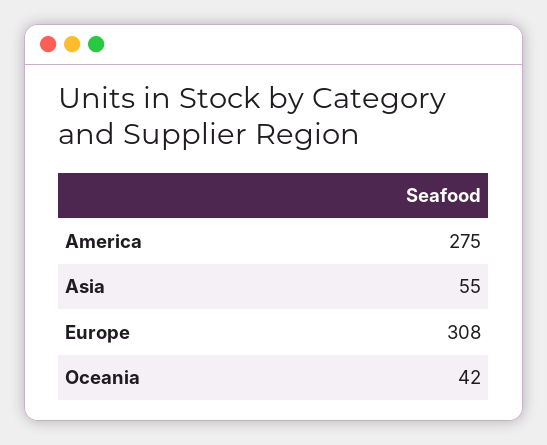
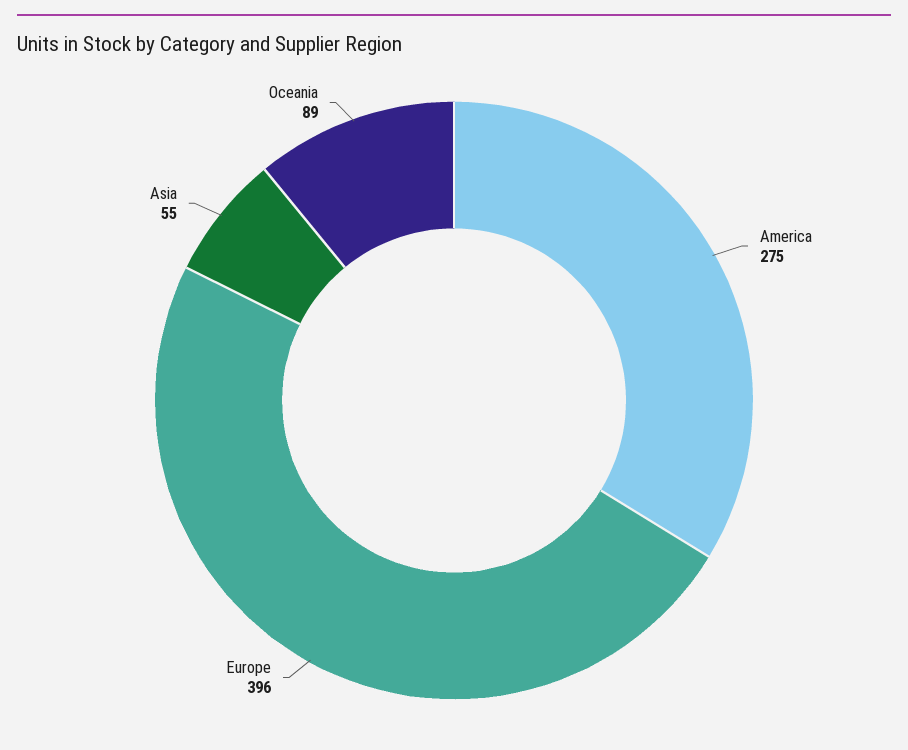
Europe: 308 -> 396
Oceania: 42 -> 89

